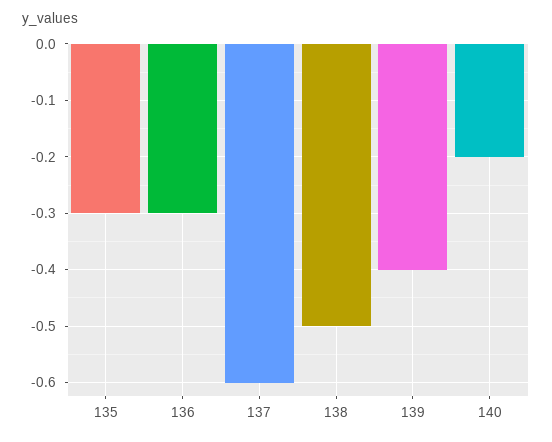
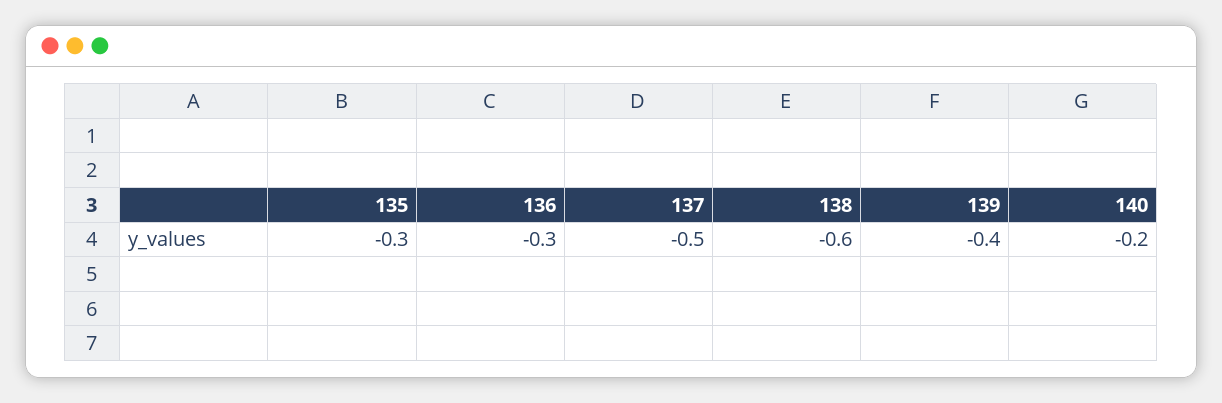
137: -0.6 -> -0.5
138: -0.5 -> -0.6

